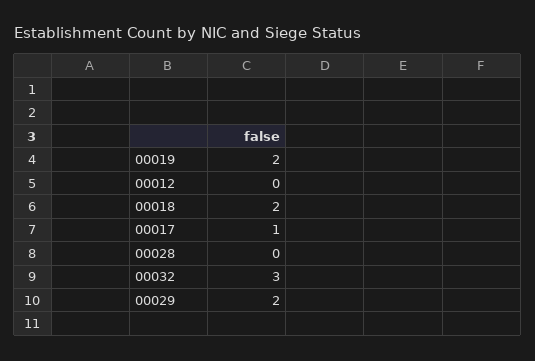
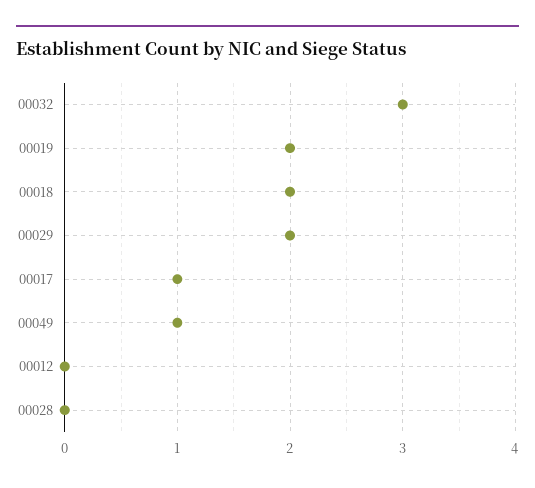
00049: none -> 1

